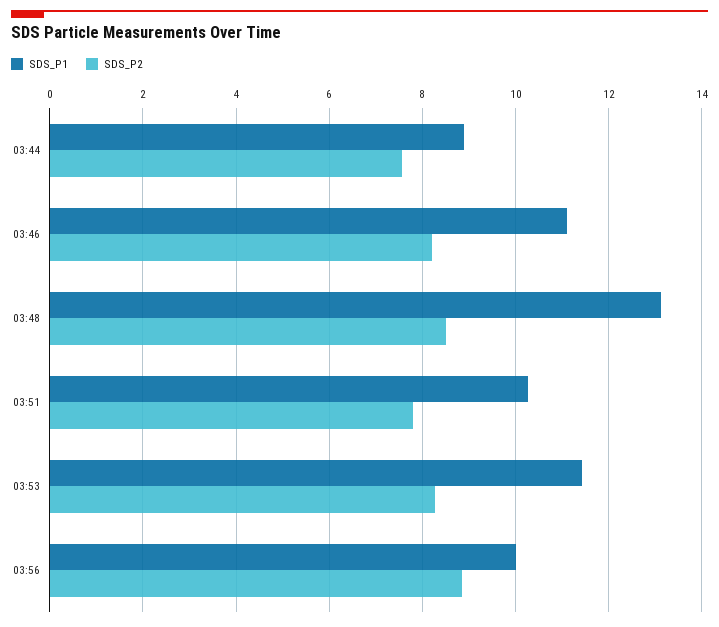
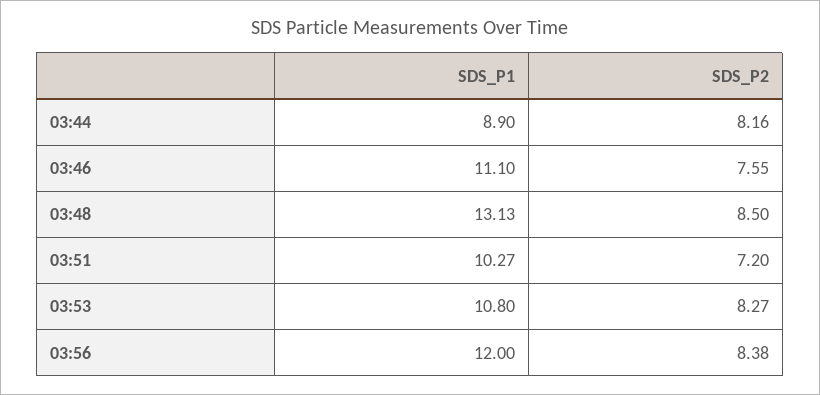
SDS_P2, 03:44: 7.6 -> 8.16
SDS_P2, 03:46: 8.2 -> 7.55
SDS_P2, 03:51: 7.8 -> 7.2
SDS_P1, 03:53: 11.4 -> 10.8
SDS_P1, 03:56: 10 -> 12
SDS_P2, 03:56: 8.8 -> 8.38

